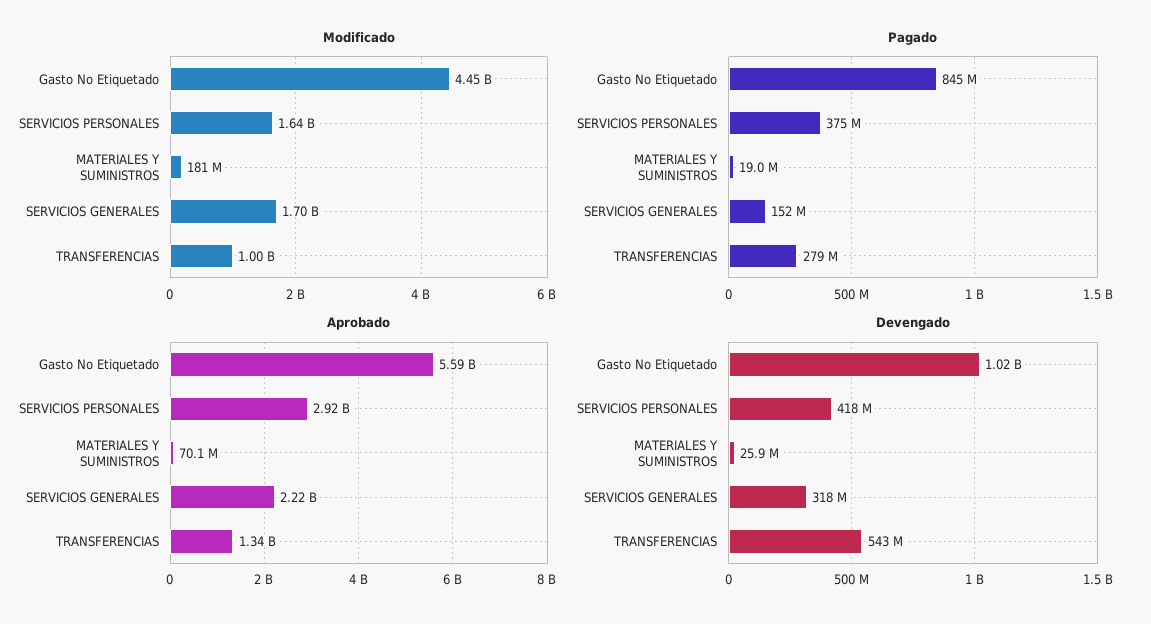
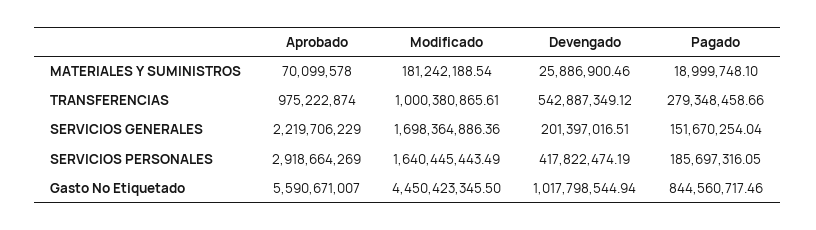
Pagado, SERVICIOS PERSONALES: 375000000 -> 185697316.05
Aprobado, TRANSFERENCIAS: 1340000000 -> 975222874
Devengado, SERVICIOS GENERALES: 318000000 -> 201397016.51

